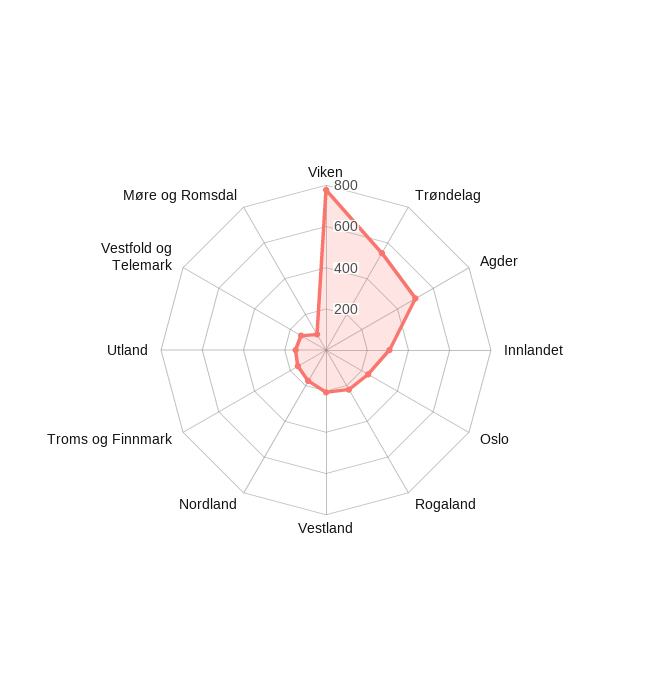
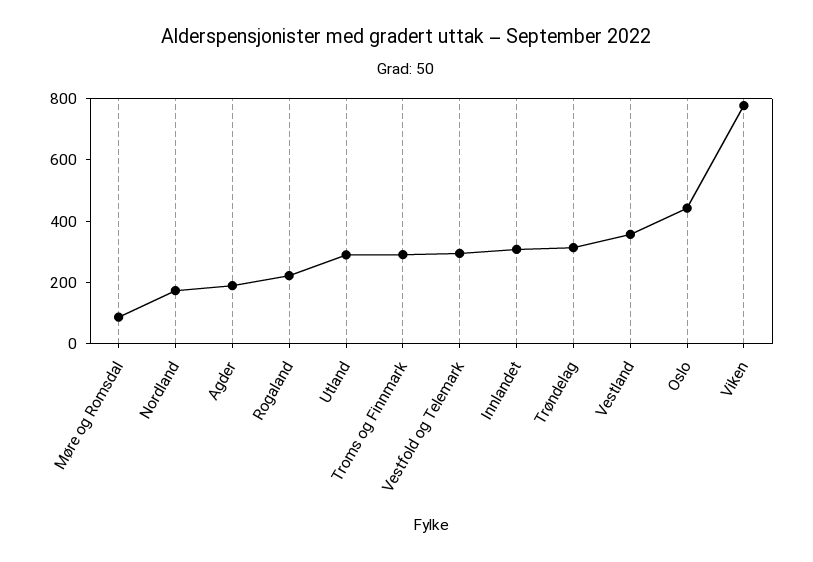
Trøndelag: 550 -> 300
Agder: 500 -> 200
Oslo: 250 -> 450
Vestland: 200 -> 350
Troms og Finnmark: 150 -> 300
Utland: 150 -> 300
Vestfold og Telemark: 150 -> 300

